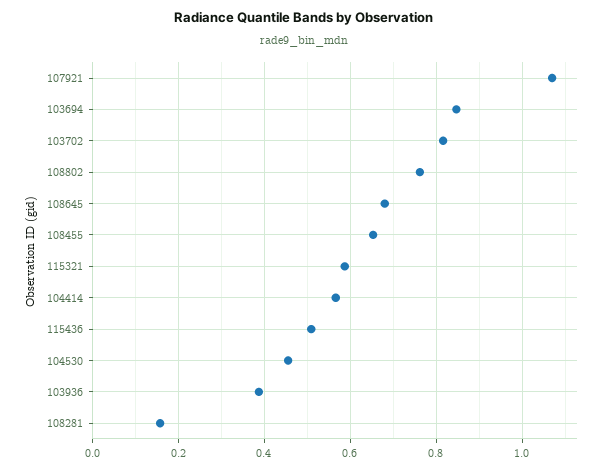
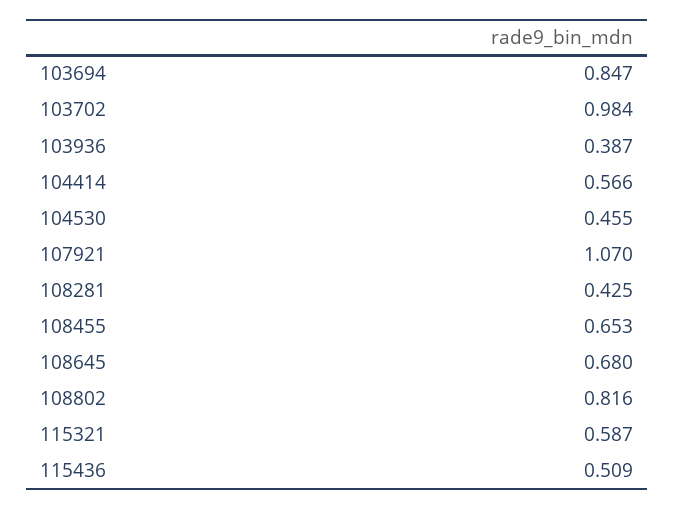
103702: 0.82 -> 0.984
108802: 0.76 -> 0.816
108281: 0.16 -> 0.425

